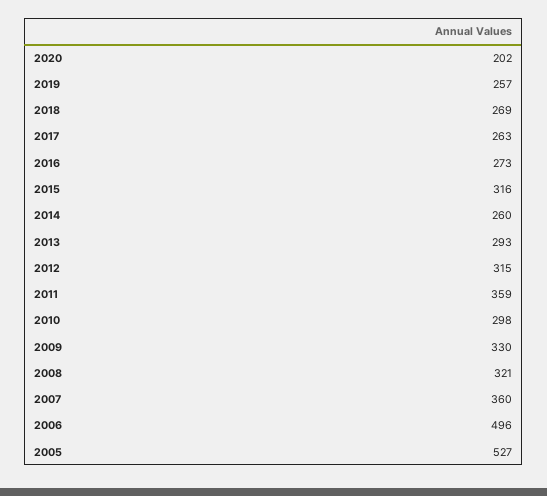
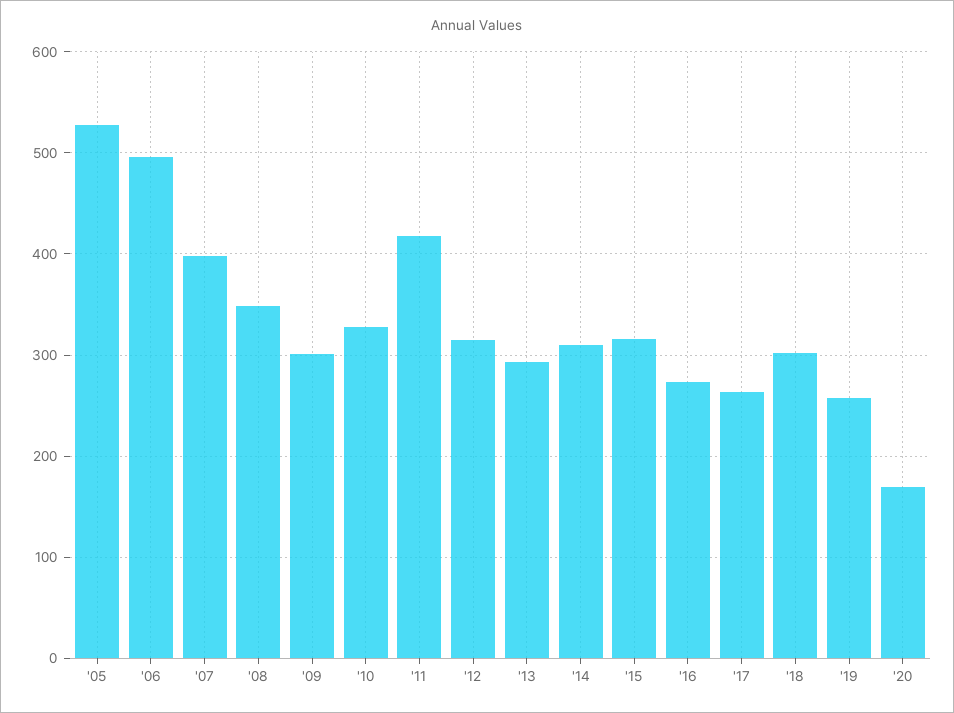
2020: 202 -> 170
2018: 269 -> 300
2014: 260 -> 310
2011: 359 -> 420
2010: 298 -> 330
2009: 330 -> 300
2008: 321 -> 350
2007: 360 -> 400

